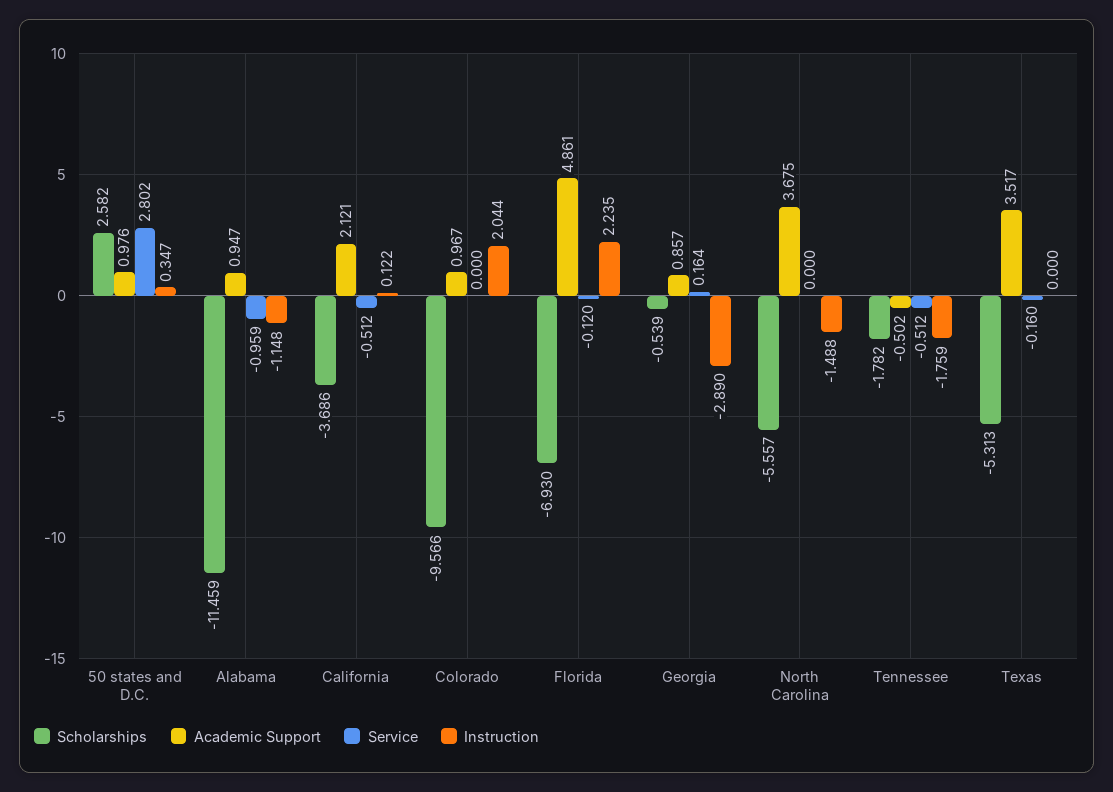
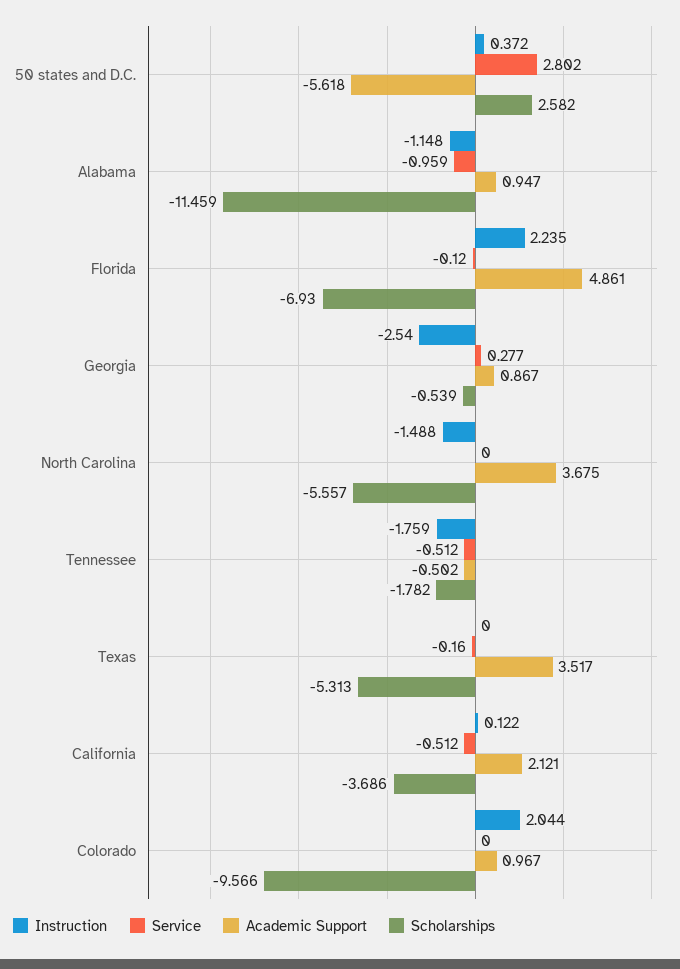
Academic Support, 50 states and D.C.: 0.976 -> -5.618
Instruction, 50 states and D.C.: 0.347 -> 0.372
Academic Support, Georgia: 0.857 -> 0.867
Service, Georgia: 0.164 -> 0.277
Instruction, Georgia: -2.89 -> -2.54

